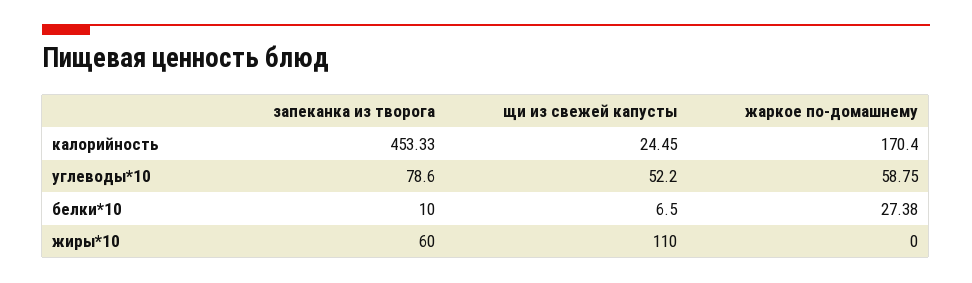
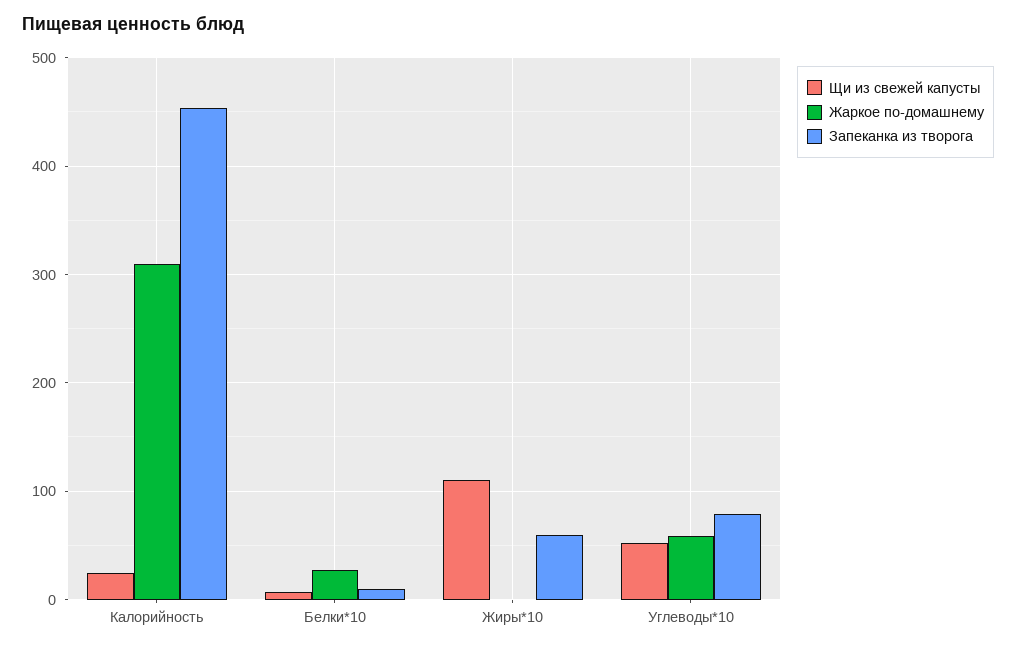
жаркое по-домашнему, калорийность: 170.4 -> 310

